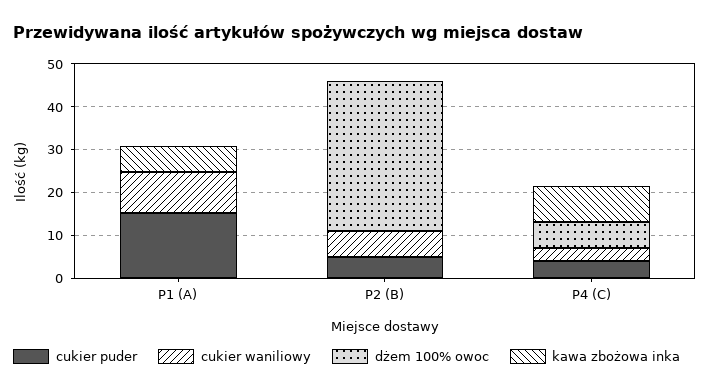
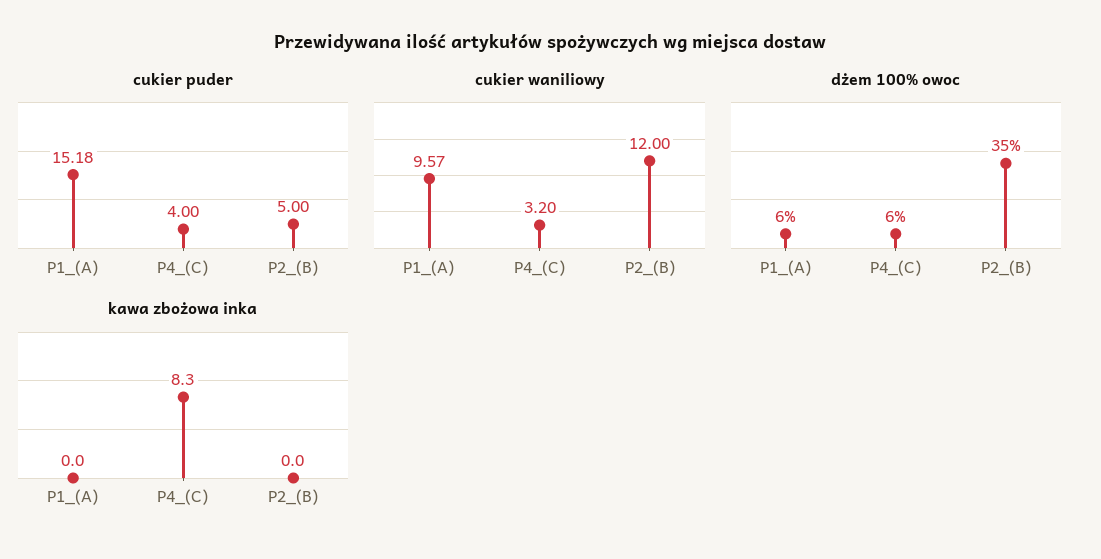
dżem 100% owoc, P1 (A): 0 -> 6
kawa zbożowa inka, P1 (A): 6 -> 0
cukier waniliowy, P2 (B): 6 -> 12

